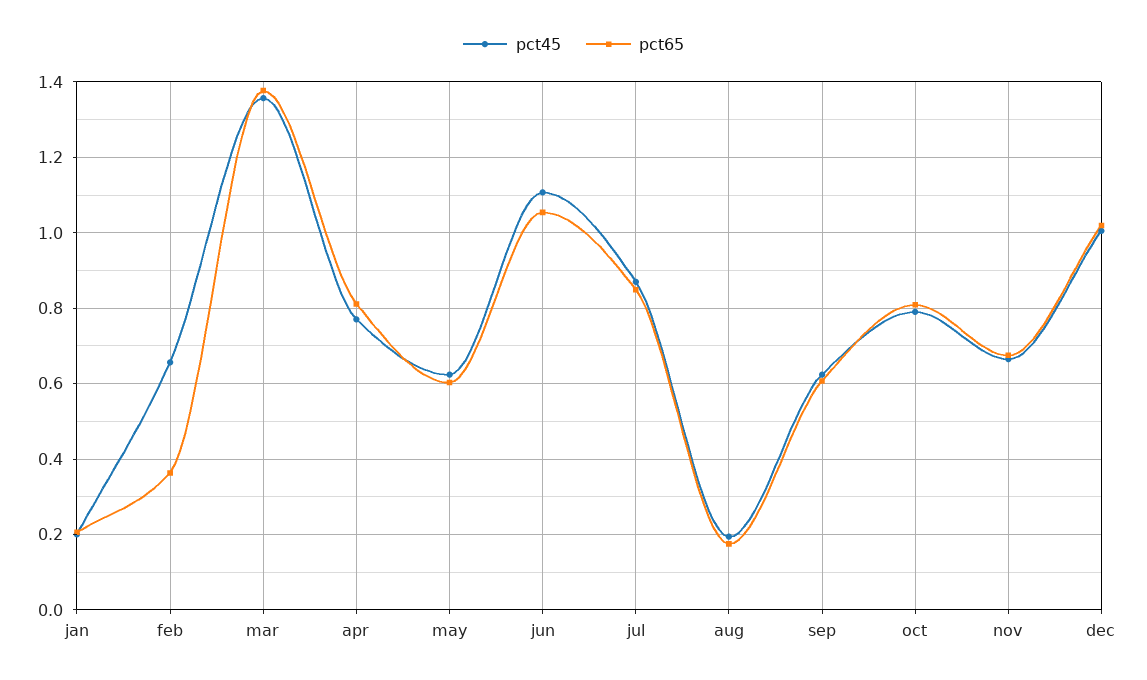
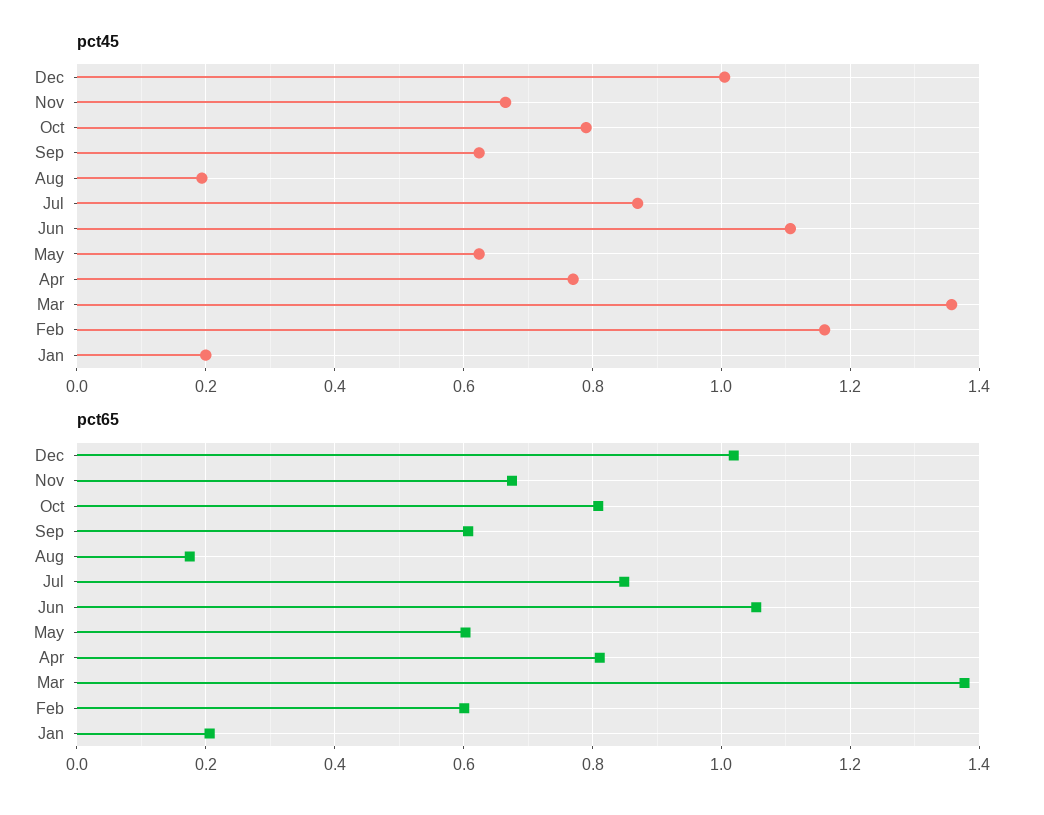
pct45, feb: 0.66 -> 1.16
pct65, feb: 0.36 -> 0.6

